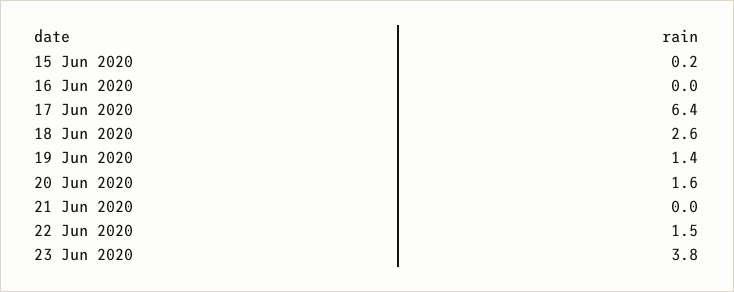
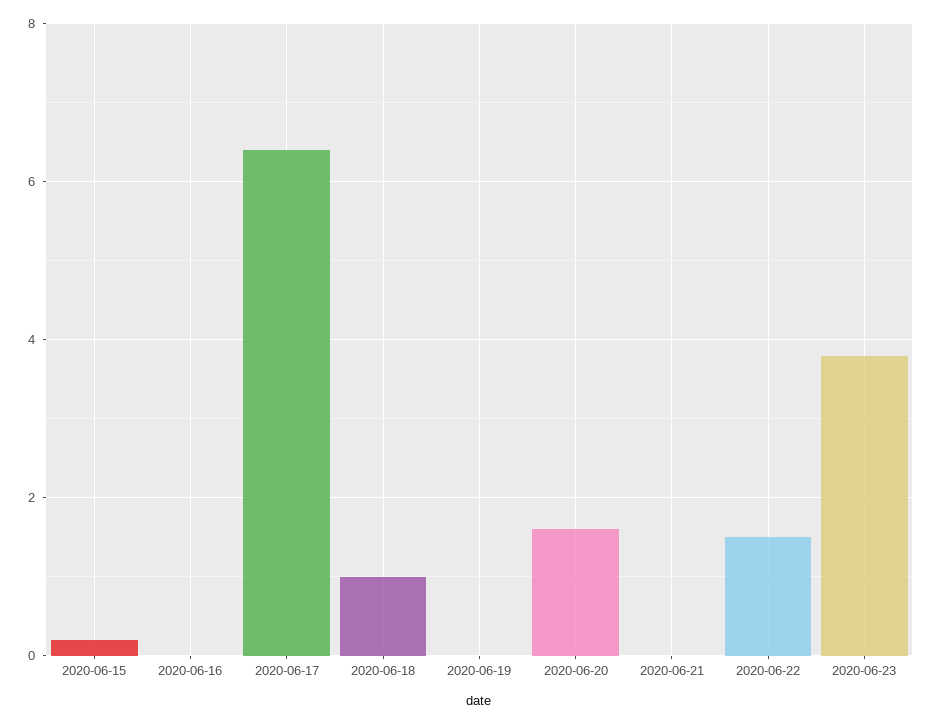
18 Jun 2020: 2.6 -> 1
19 Jun 2020: 1.4 -> 0

